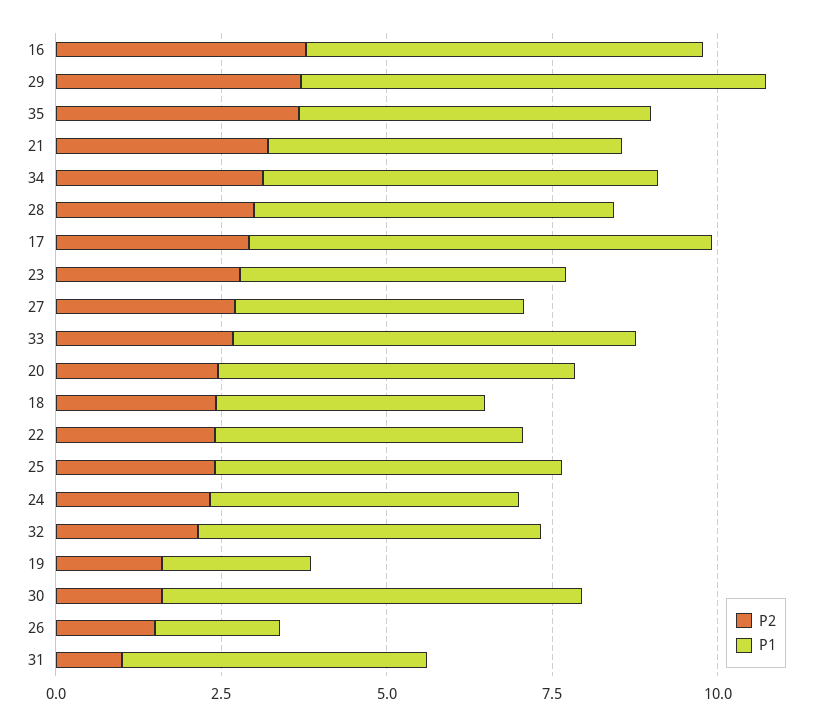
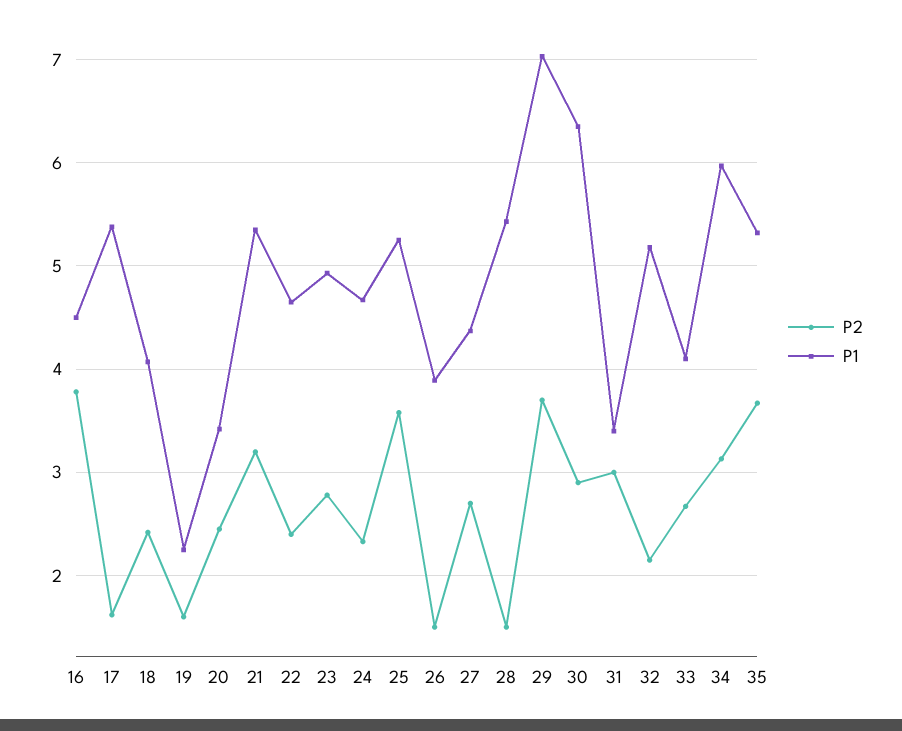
P1, 16: 6 -> 4.5
P2, 28: 3 -> 1.5
P2, 17: 3 -> 1.6
P1, 17: 7 -> 5.4
P1, 33: 6 -> 4.1
P1, 20: 5.5 -> 3.4
P2, 25: 2.5 -> 3.6
P2, 30: 1.5 -> 2.9
P1, 26: 2 -> 3.9
P2, 31: 1 -> 3
P1, 31: 4.5 -> 3.4

